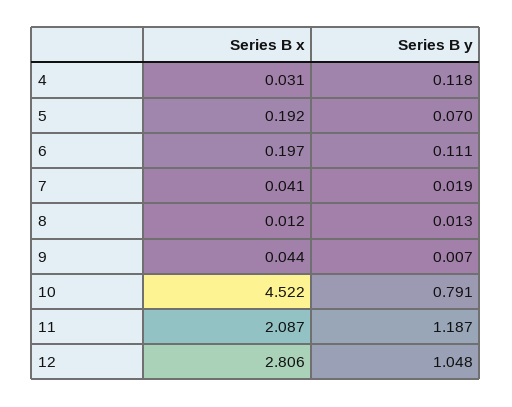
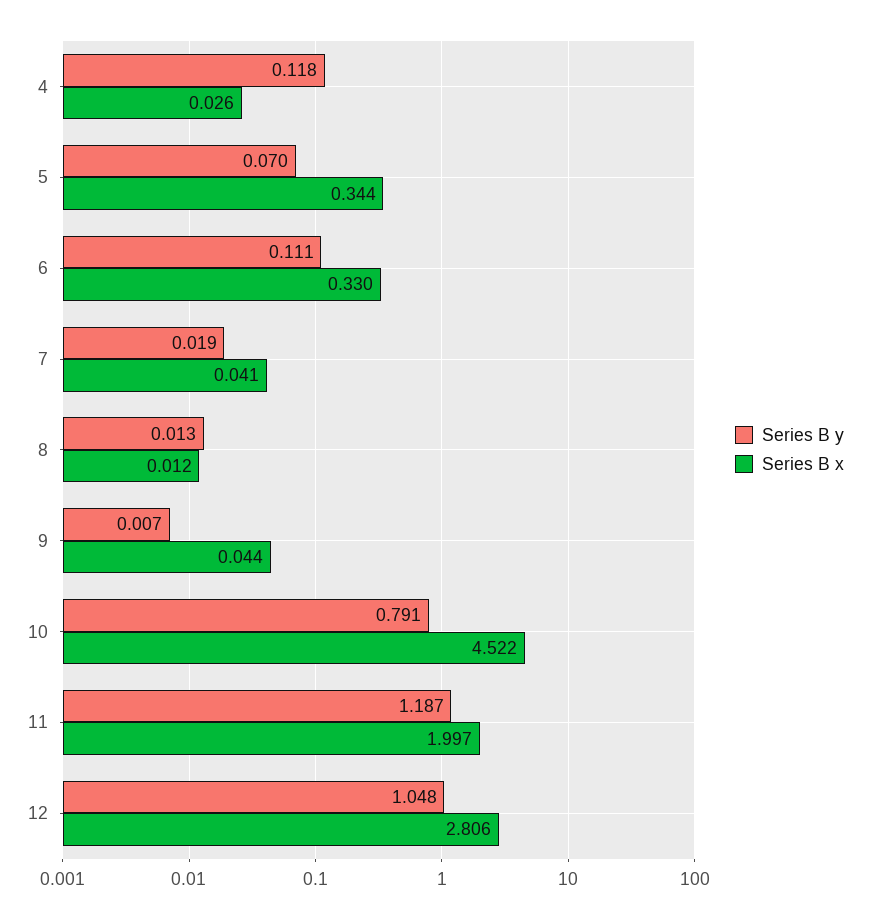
Series B x, 4: 0.031 -> 0.026
Series B x, 5: 0.192 -> 0.344
Series B x, 6: 0.197 -> 0.33
Series B x, 11: 2.087 -> 1.997

